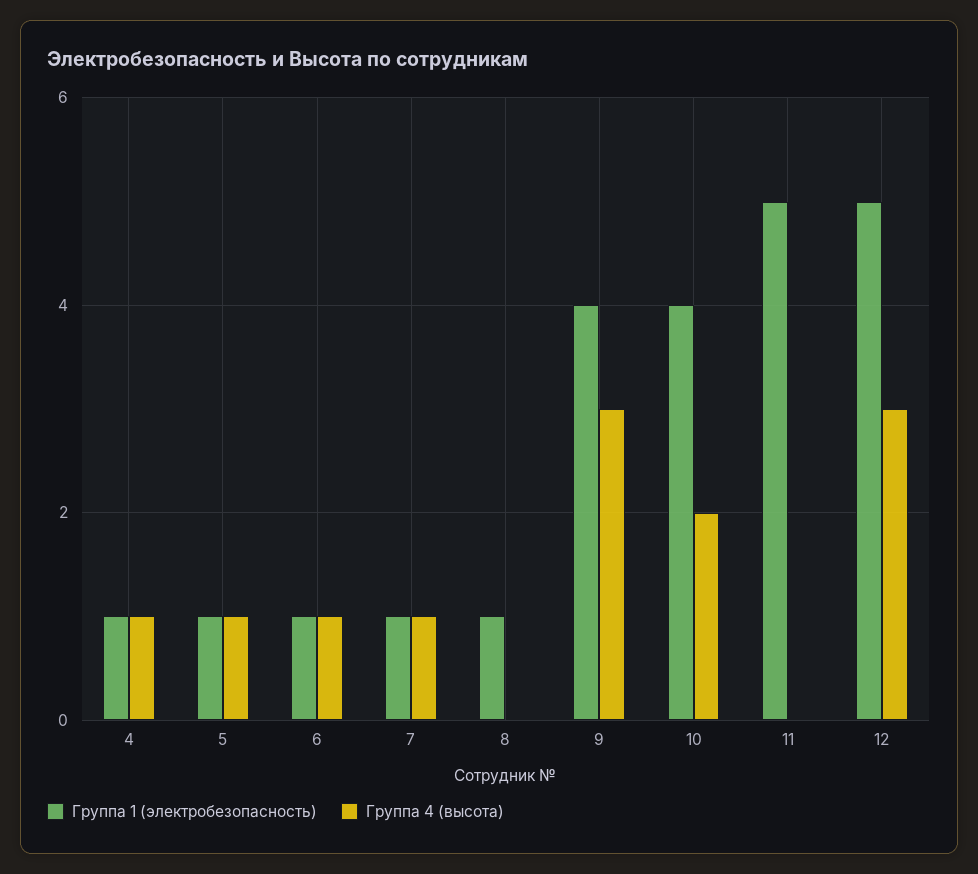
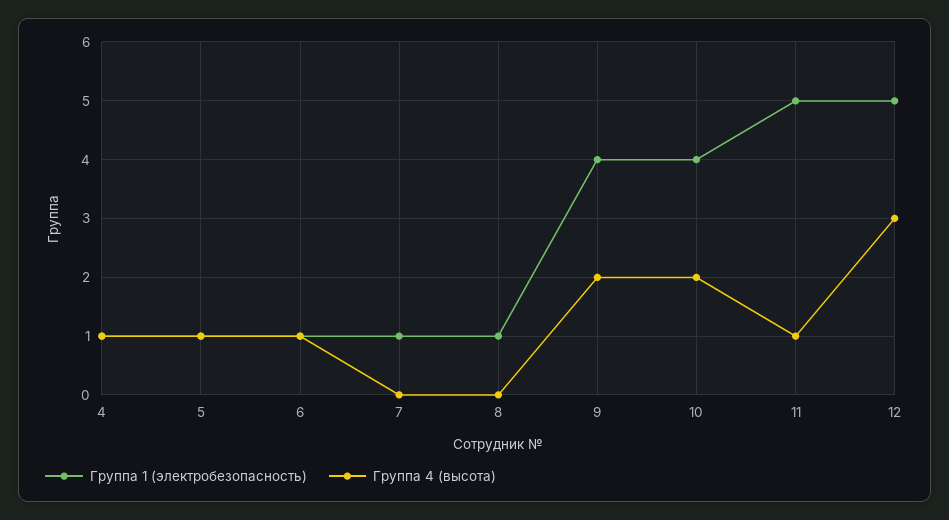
Группа 4 (высота), 7: 1 -> 0
Группа 4 (высота), 9: 3 -> 2
Группа 4 (высота), 11: 0 -> 1

